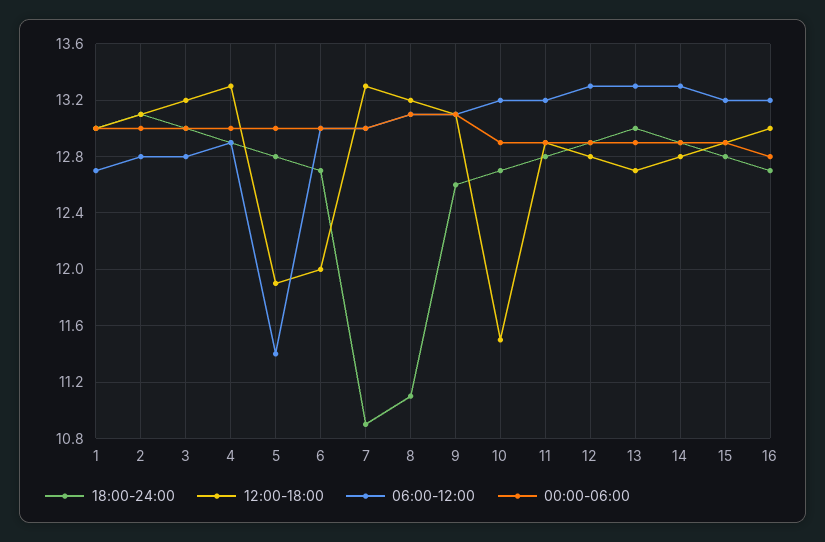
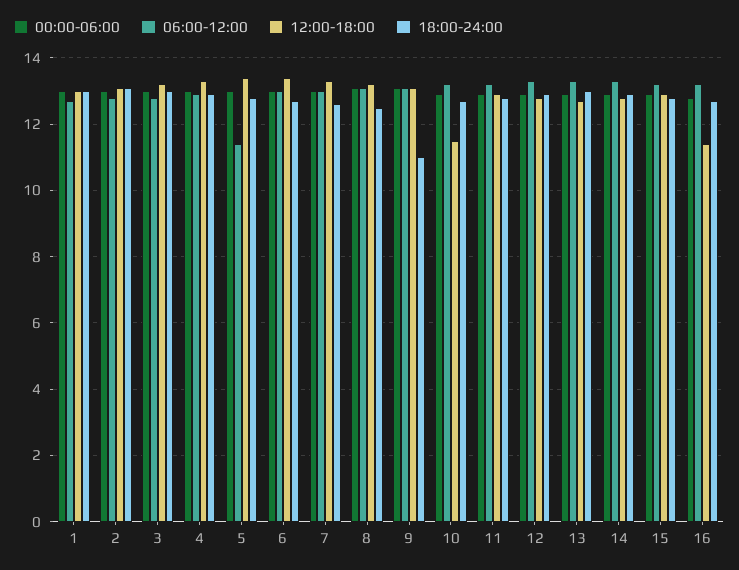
12:00-18:00, 5: 11.9 -> 13.5
12:00-18:00, 6: 12 -> 13.5
18:00-24:00, 7: 10.9 -> 12.5
18:00-24:00, 8: 11.1 -> 12.5
18:00-24:00, 9: 12.6 -> 11
12:00-18:00, 16: 13 -> 11.5

